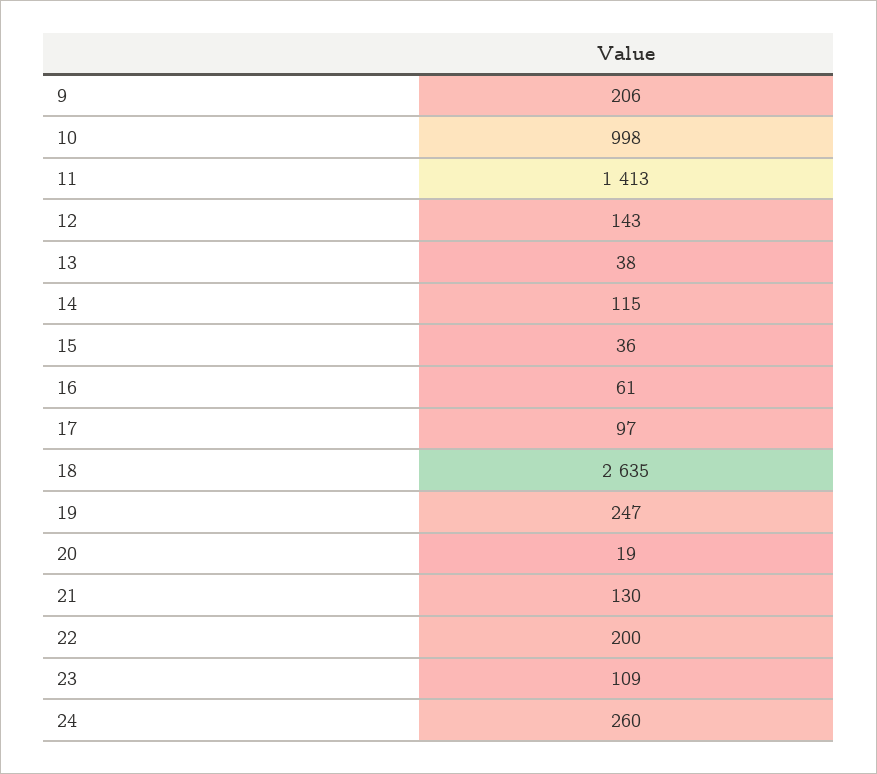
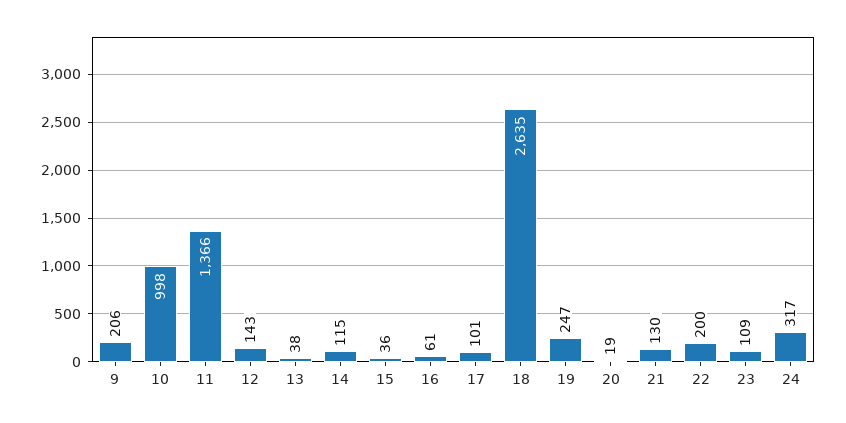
11: 1413 -> 1366
17: 97 -> 101
24: 260 -> 317

